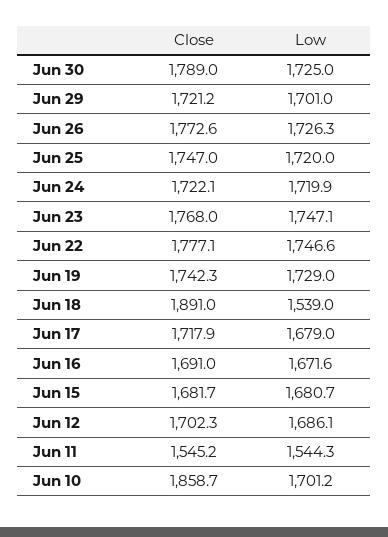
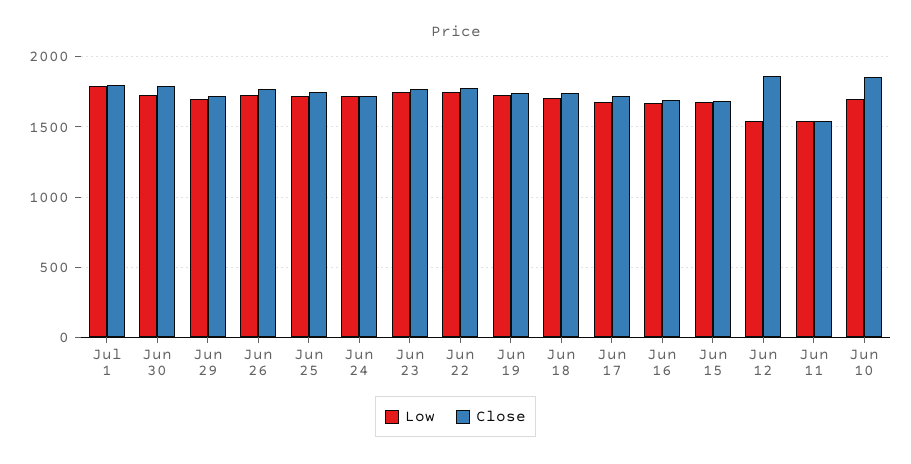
Close, Jun 18: 1891 -> 1750
Low, Jun 18: 1539 -> 1700
Close, Jun 12: 1702.3 -> 1850
Low, Jun 12: 1686.1 -> 1550
Low, Jul 1: none -> 1800
Close, Jul 1: none -> 1800

